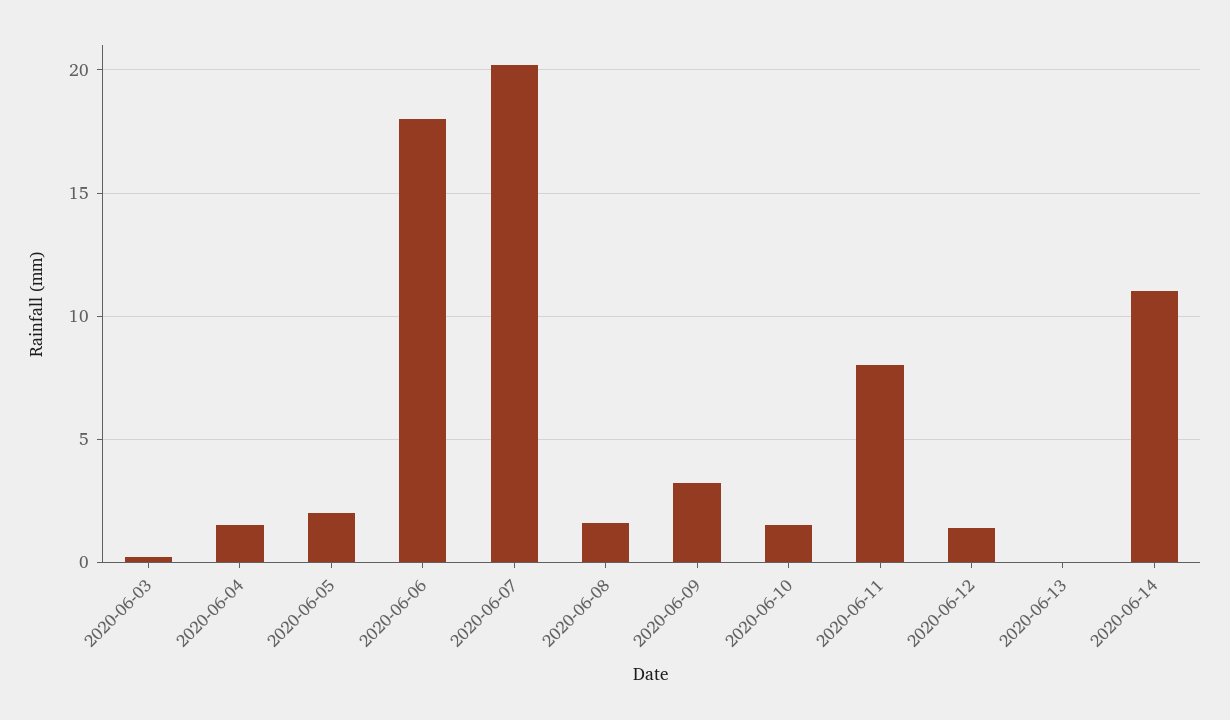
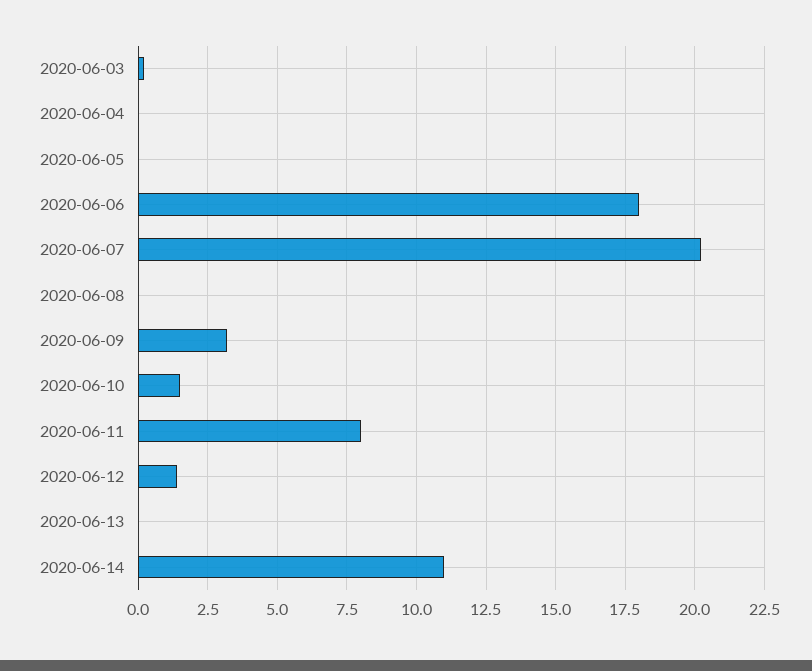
2020-06-04: 1.5 -> 0
2020-06-05: 2 -> 0
2020-06-08: 1.5 -> 0

